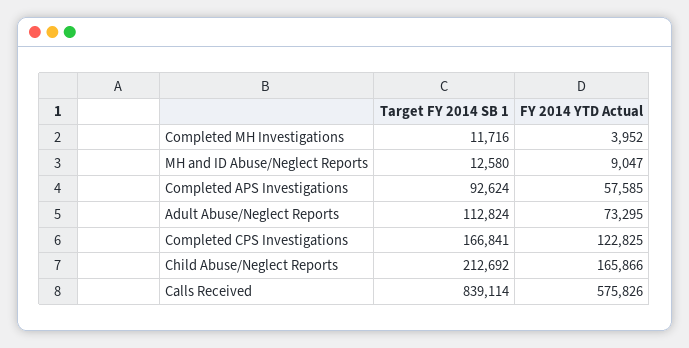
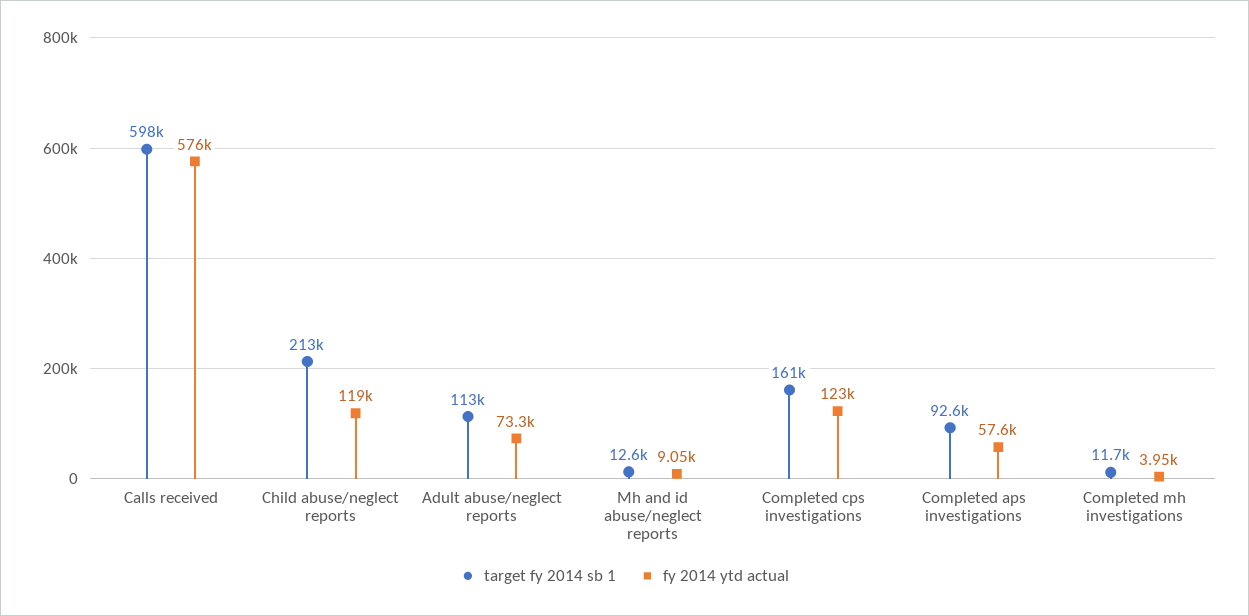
Target FY 2014 SB 1, Completed CPS Investigations: 166841 -> 161000
FY 2014 YTD Actual, Child Abuse/Neglect Reports: 165866 -> 119000
Target FY 2014 SB 1, Calls Received: 839114 -> 598000

